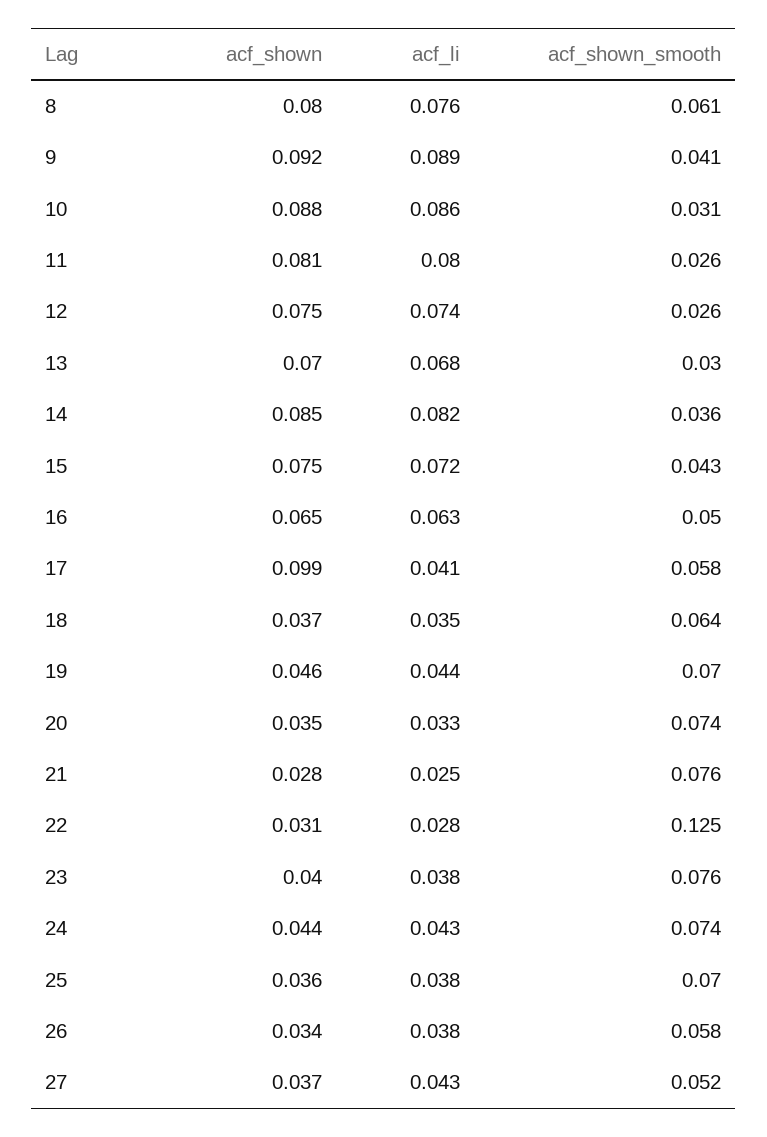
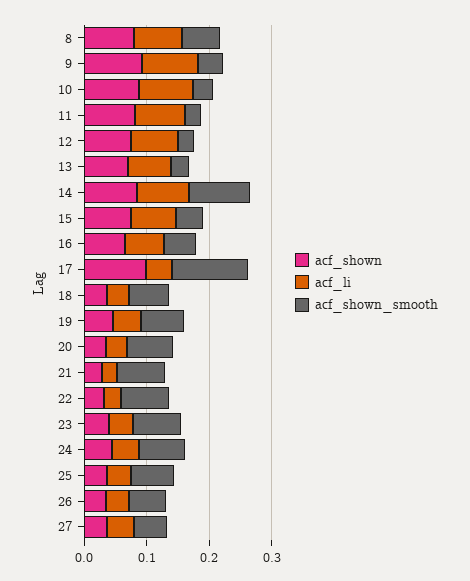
acf_shown_smooth, 14: 0.036 -> 0.1
acf_shown_smooth, 17: 0.058 -> 0.12
acf_shown_smooth, 22: 0.125 -> 0.08

